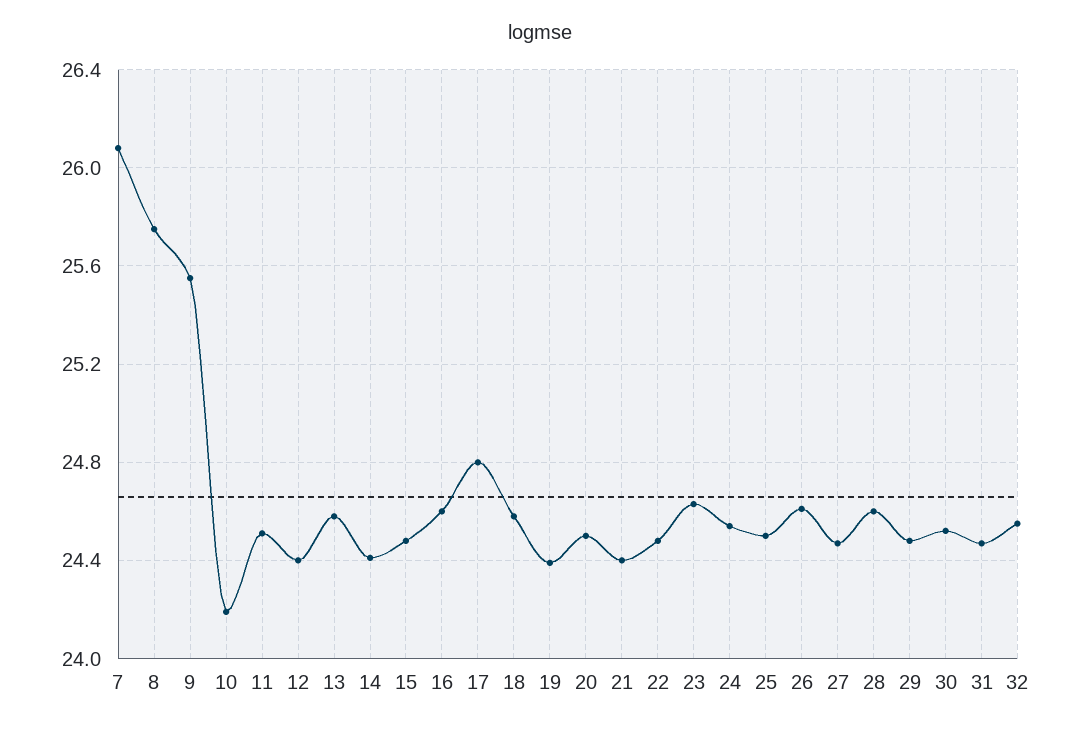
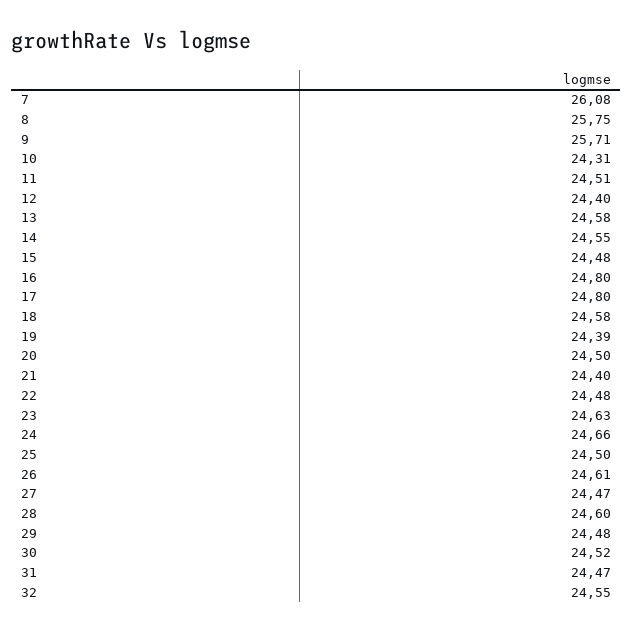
9: 25.55 -> 25.71
10: 24.2 -> 24.31
14: 24.4 -> 24.55
16: 24.6 -> 24.8
24: 24.55 -> 24.66

